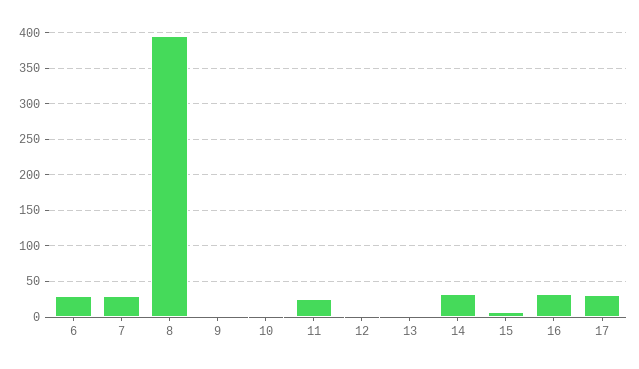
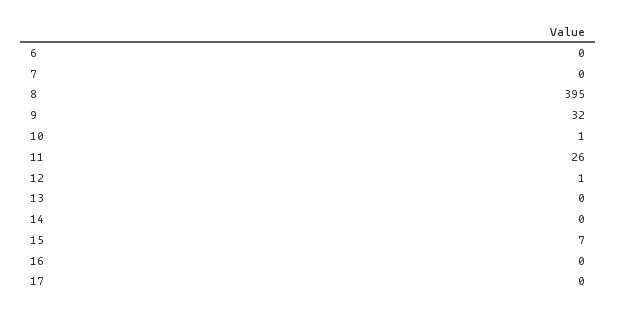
6: 30 -> 0
7: 30 -> 0
9: 0 -> 32
14: 30 -> 0
16: 30 -> 0
17: 30 -> 0

